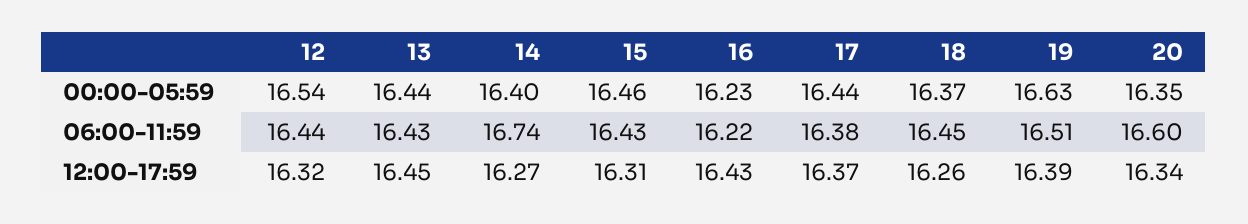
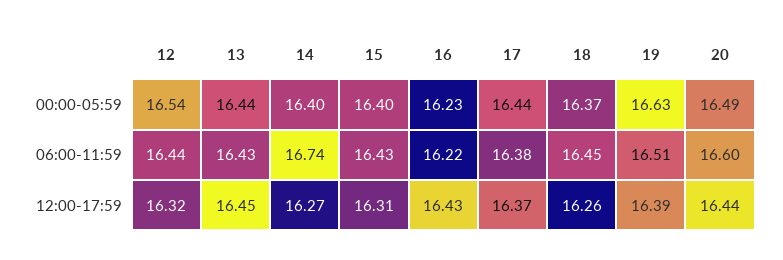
15, 00:00-05:59: 16.46 -> 16.4
20, 00:00-05:59: 16.35 -> 16.49
20, 12:00-17:59: 16.34 -> 16.44

